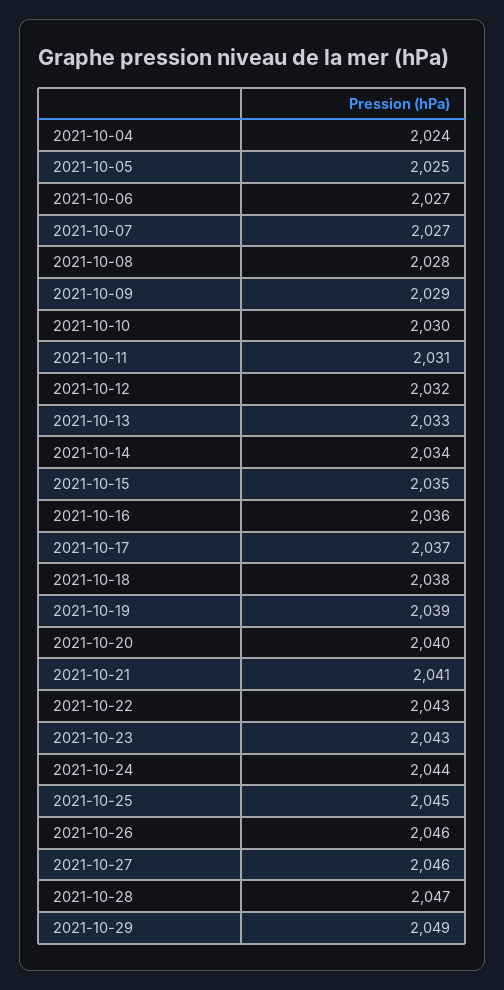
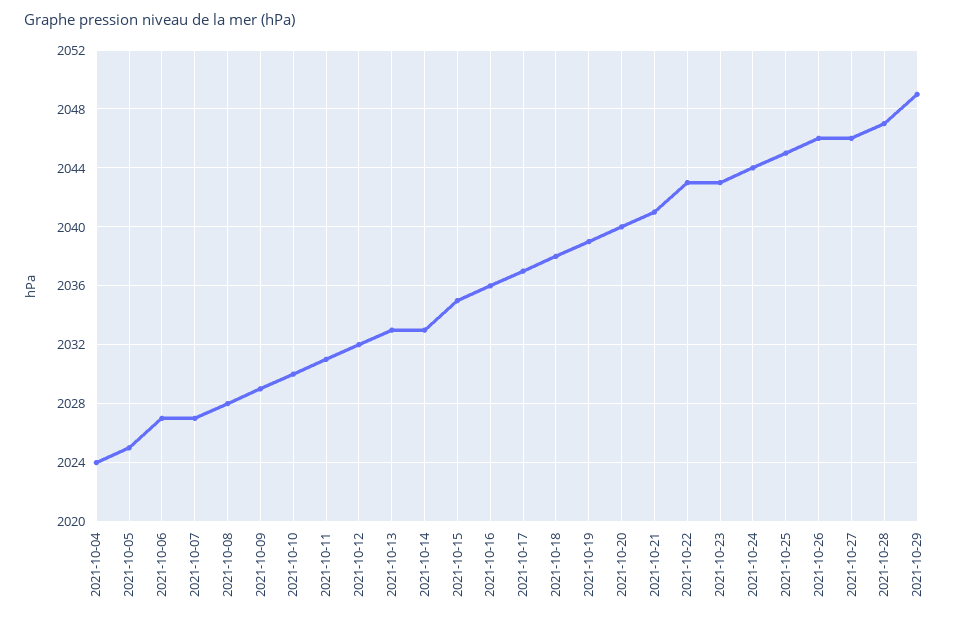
2021-10-14: 2034 -> 2033

